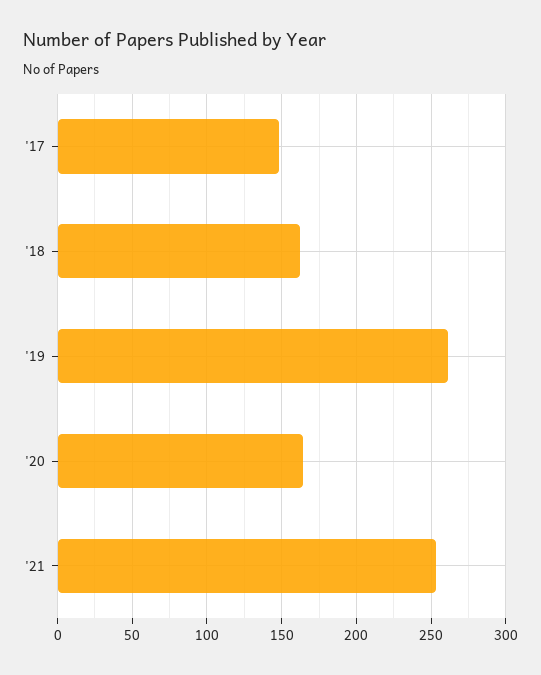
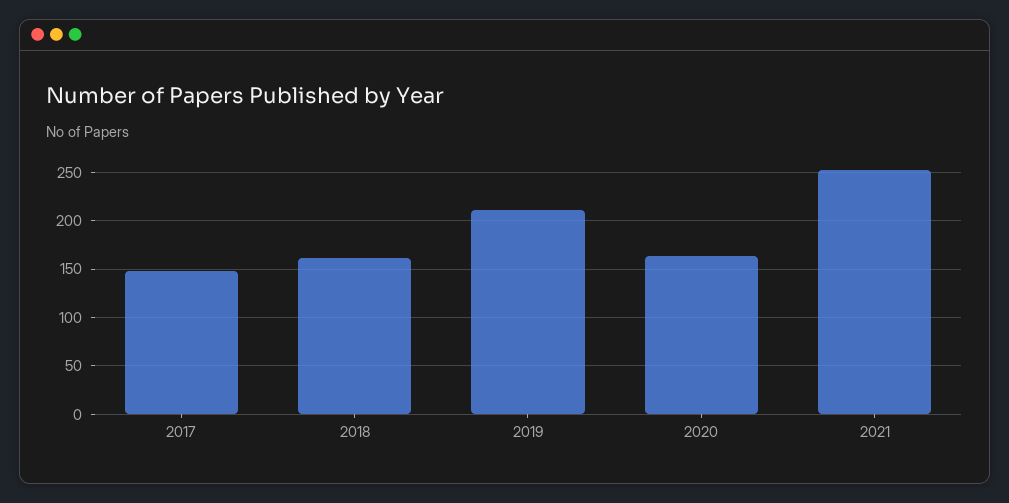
'19: 260 -> 210

